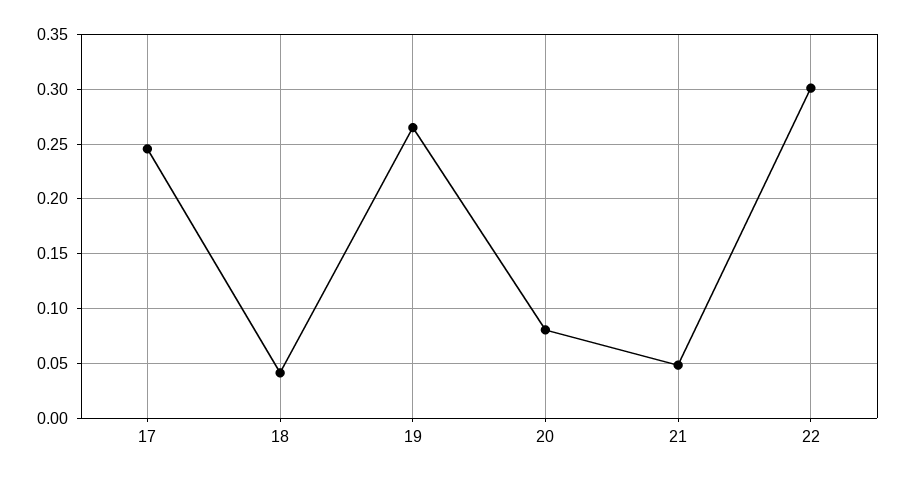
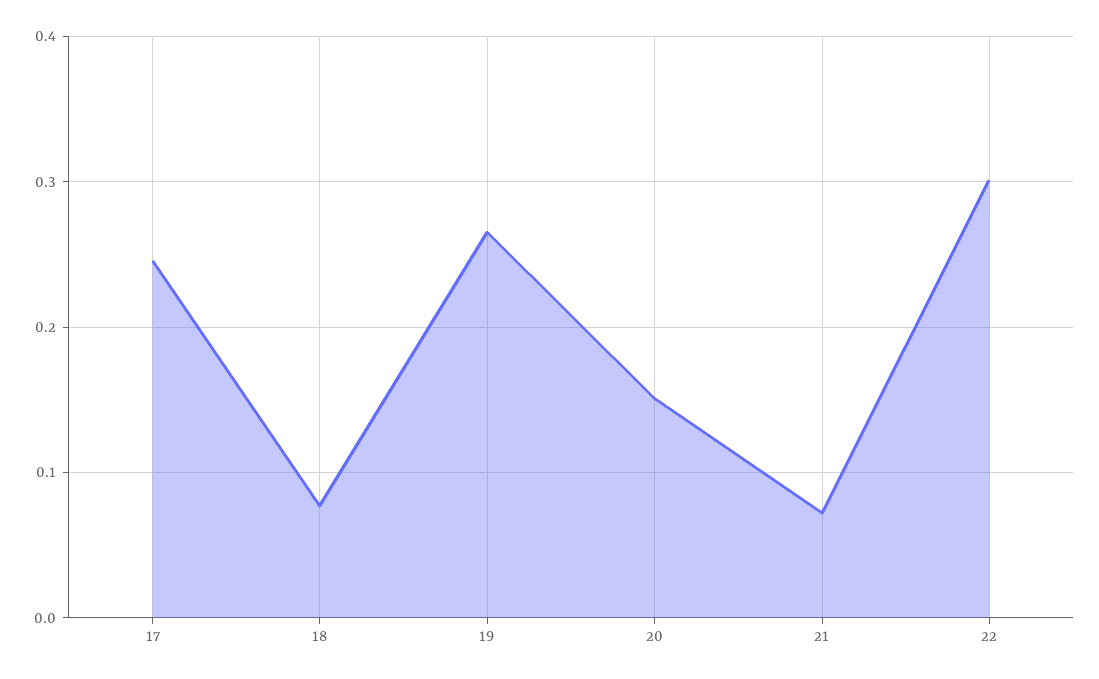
18: 0.04 -> 0.08
20: 0.08 -> 0.15
21: 0.05 -> 0.07

